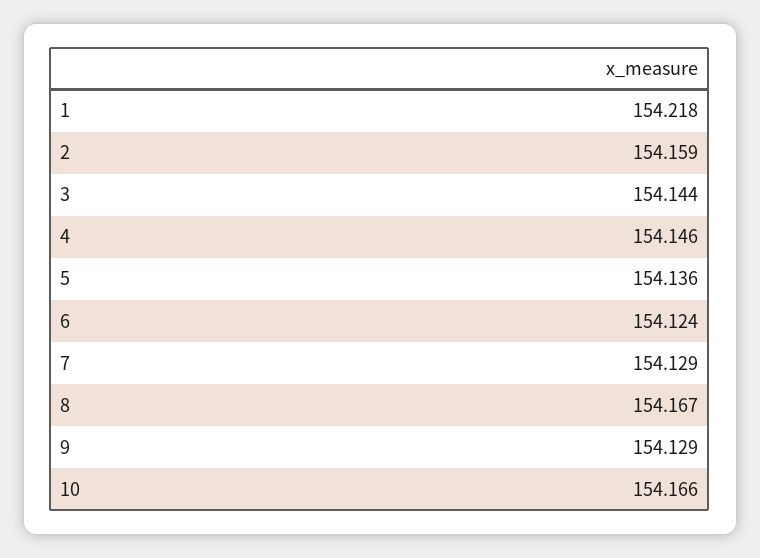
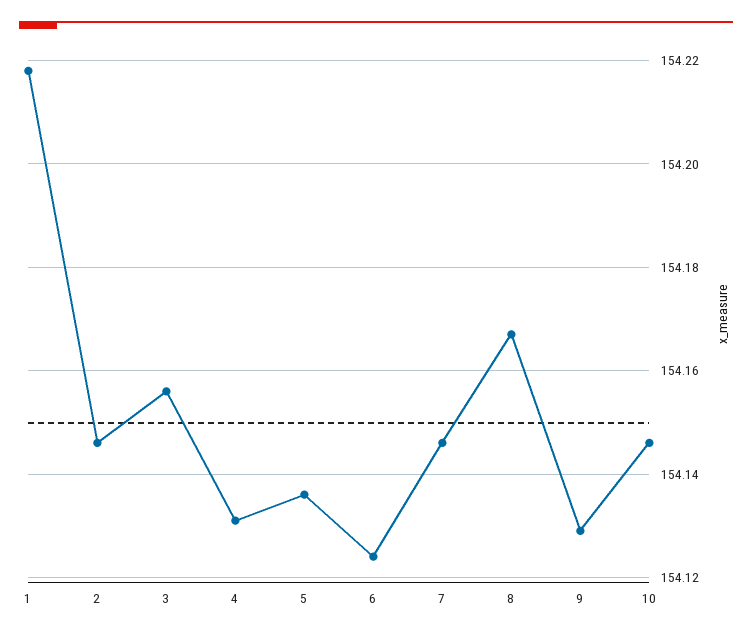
2: 154.159 -> 154.145
3: 154.144 -> 154.155
4: 154.146 -> 154.13
7: 154.129 -> 154.145
10: 154.166 -> 154.145

